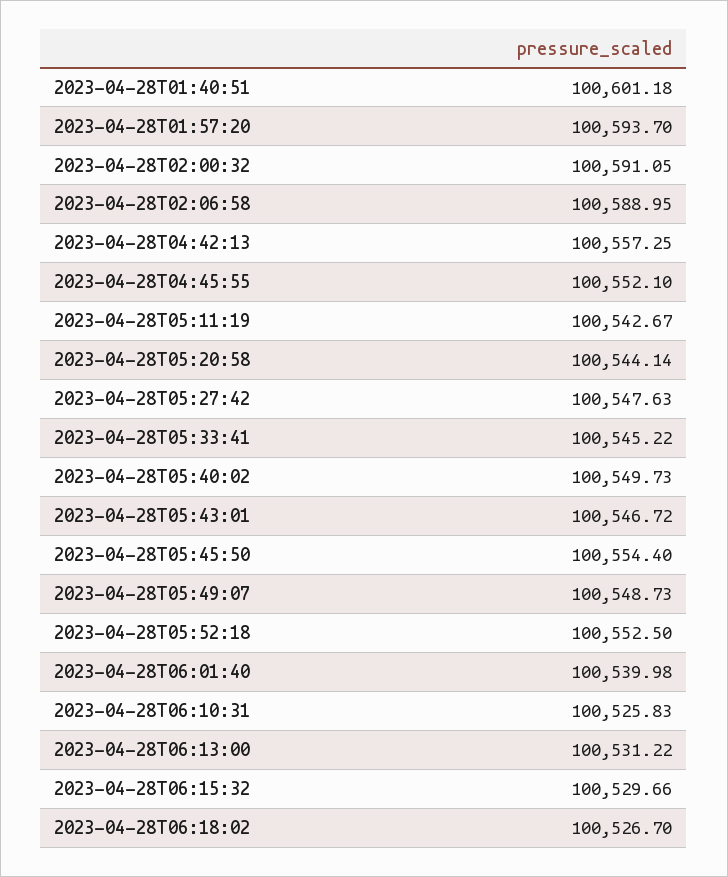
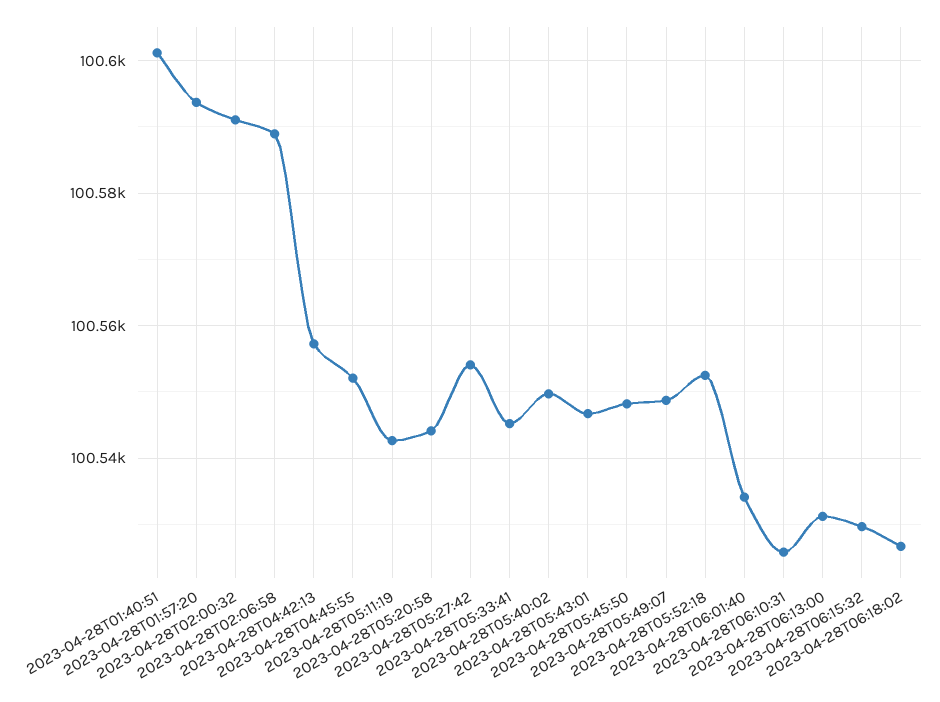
2023-04-28T05:27:42: 100547.63 -> 100554
2023-04-28T05:45:50: 100554.4 -> 100548
2023-04-28T06:01:40: 100539.98 -> 100534

